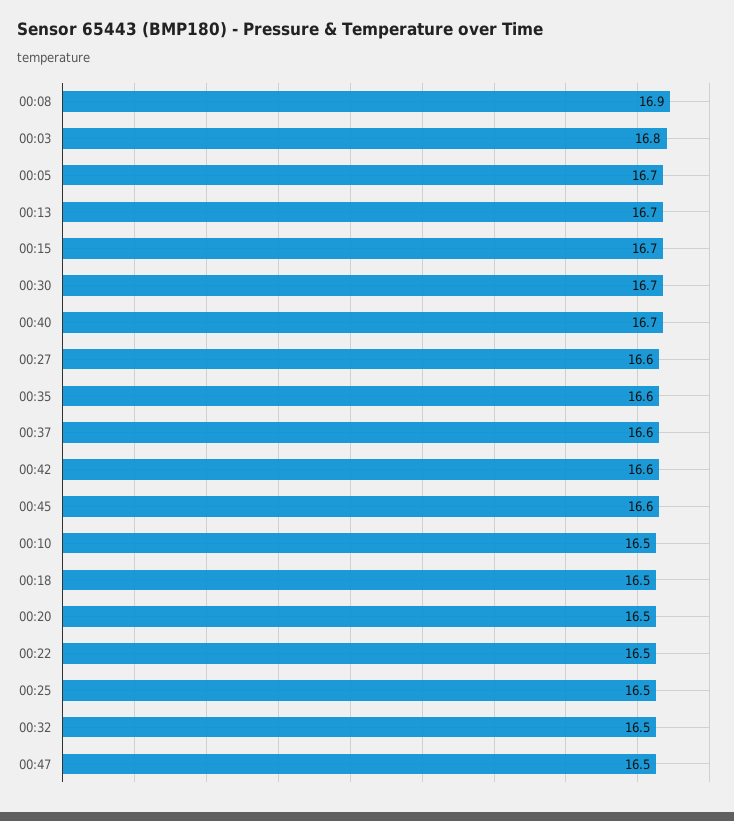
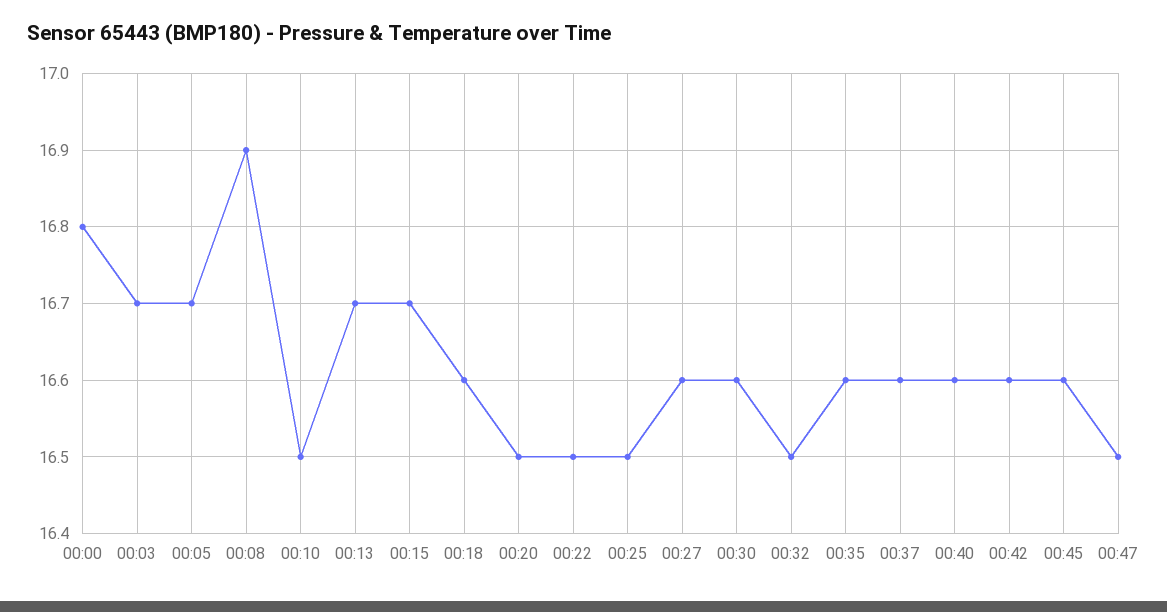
00:03: 16.8 -> 16.7
00:30: 16.7 -> 16.6
00:40: 16.7 -> 16.6
00:18: 16.5 -> 16.6
00:00: none -> 16.8

